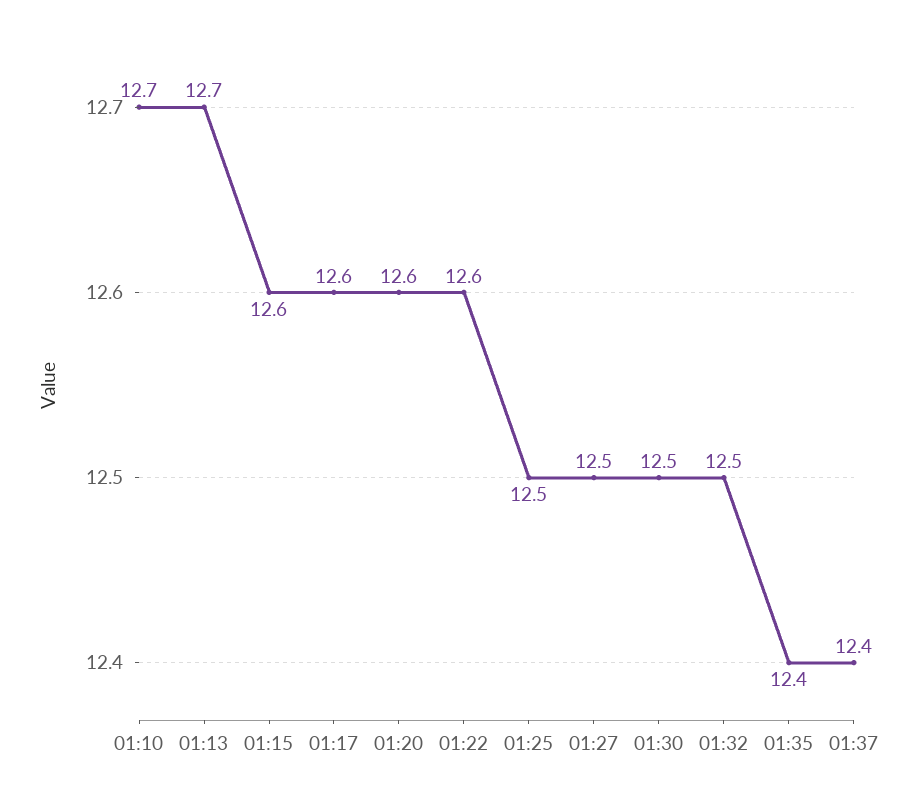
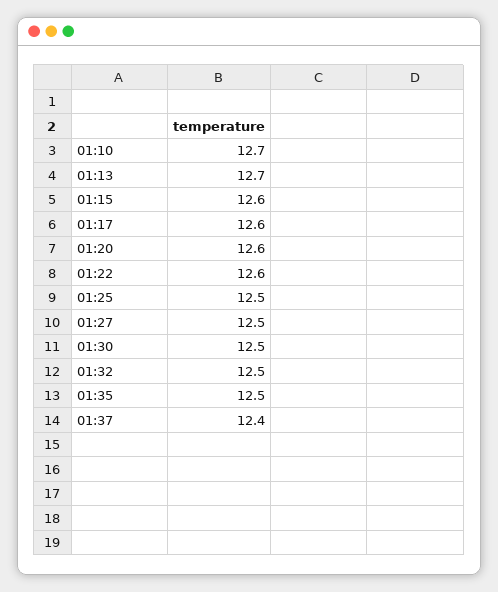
01:35: 12.4 -> 12.5

